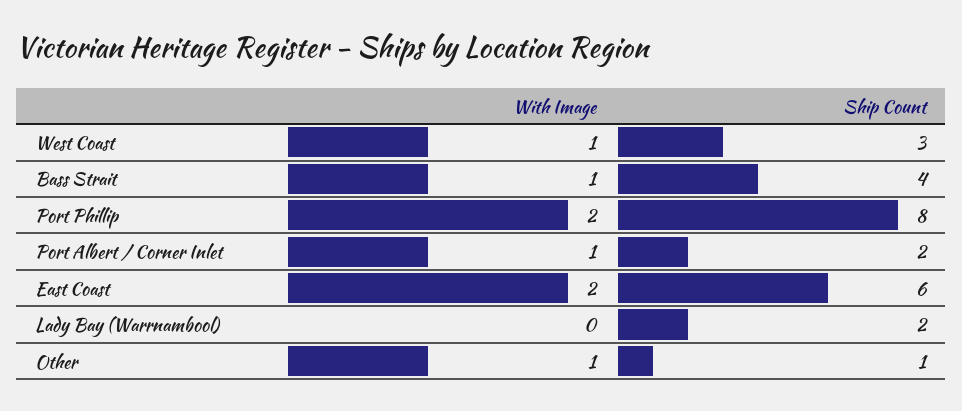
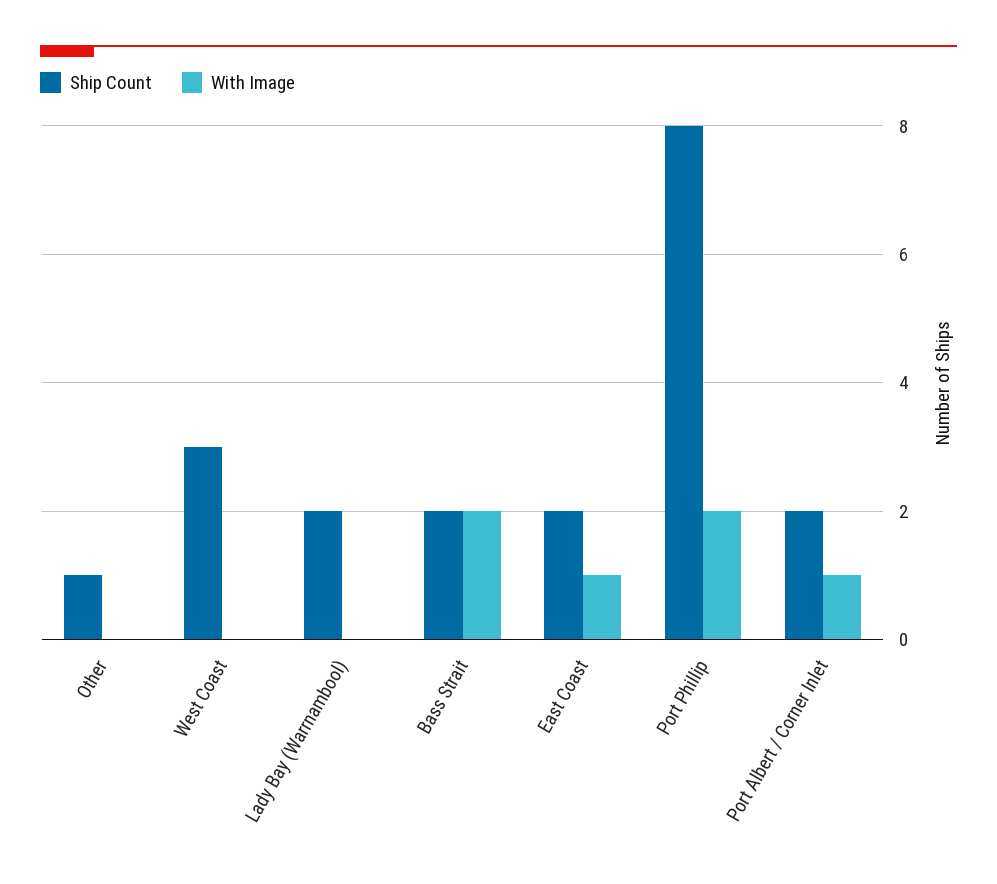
With Image, West Coast: 1 -> 0
With Image, Bass Strait: 1 -> 2
Ship Count, Bass Strait: 4 -> 2
With Image, East Coast: 2 -> 1
Ship Count, East Coast: 6 -> 2
With Image, Other: 1 -> 0

